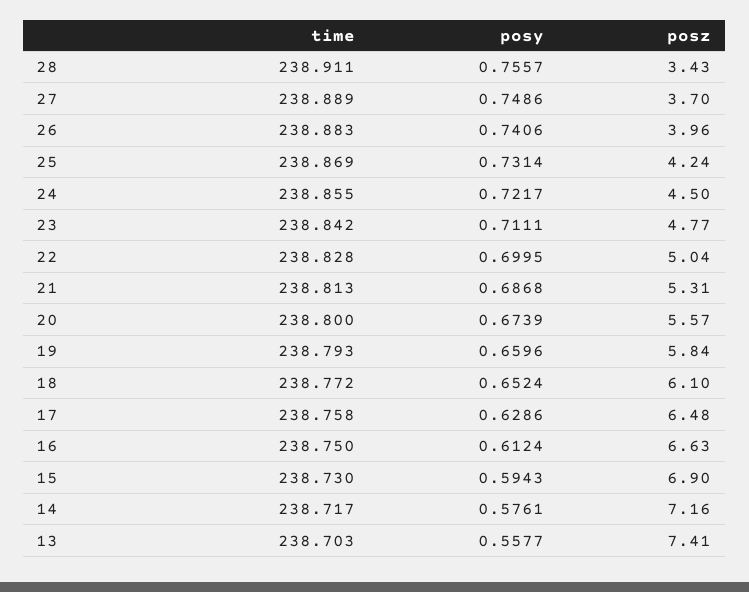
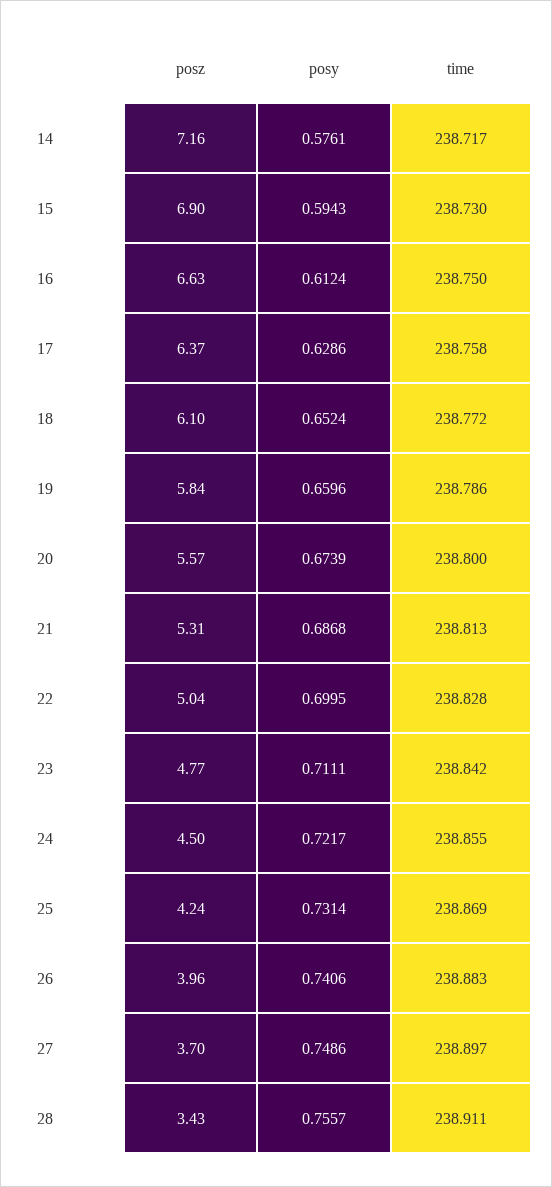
time, 27: 238.889 -> 238.897
time, 19: 238.793 -> 238.786
posz, 17: 6.48 -> 6.37
time, 13: 238.703 -> none
posy, 13: 0.5577 -> none
posz, 13: 7.41 -> none

